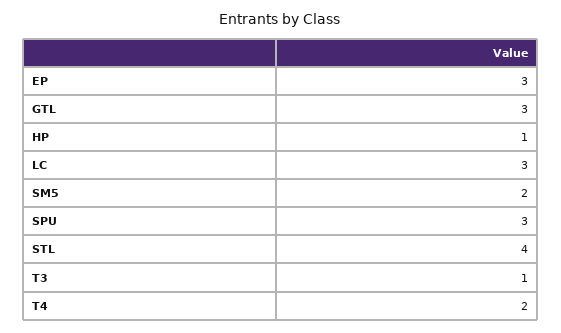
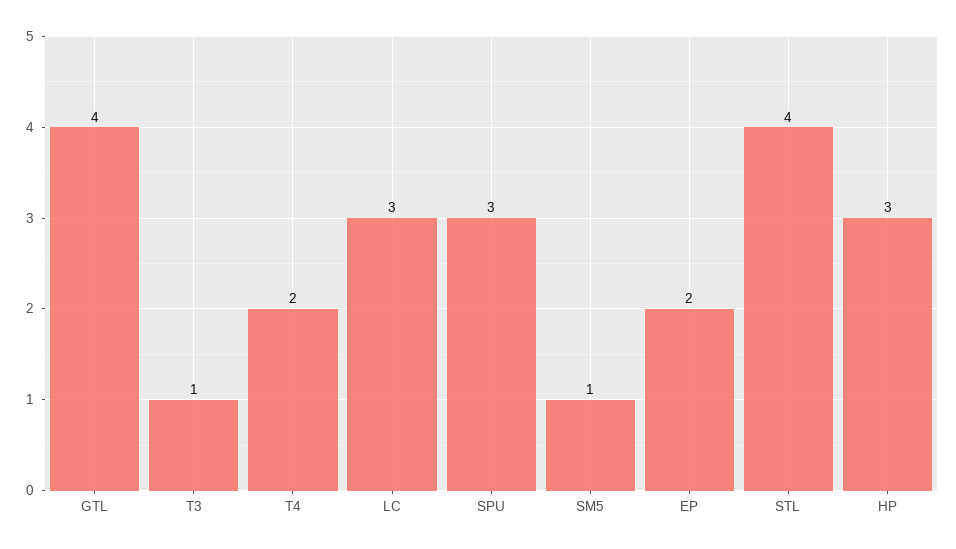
EP: 3 -> 2
GTL: 3 -> 4
HP: 1 -> 3
SM5: 2 -> 1

